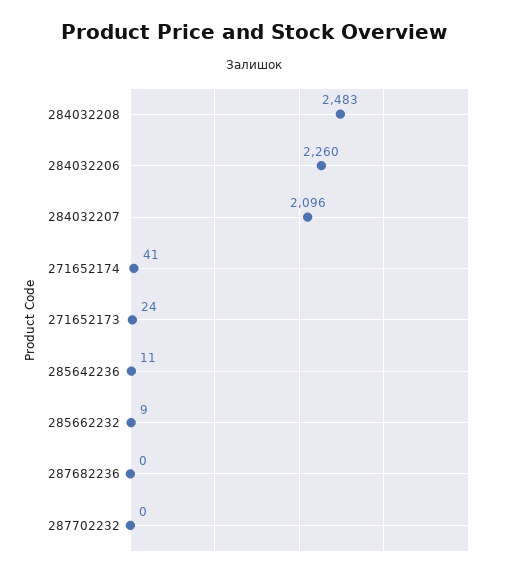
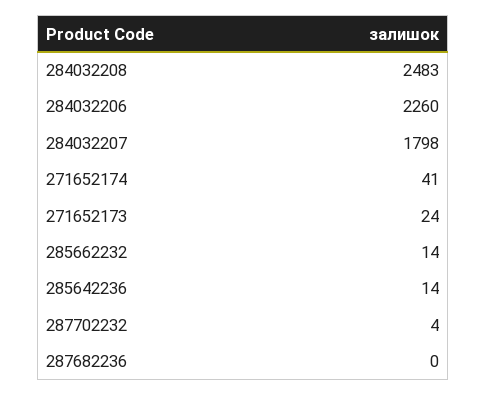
284032207: 2096 -> 1798
285642236: 11 -> 14
285662232: 9 -> 14
287702232: 0 -> 4

